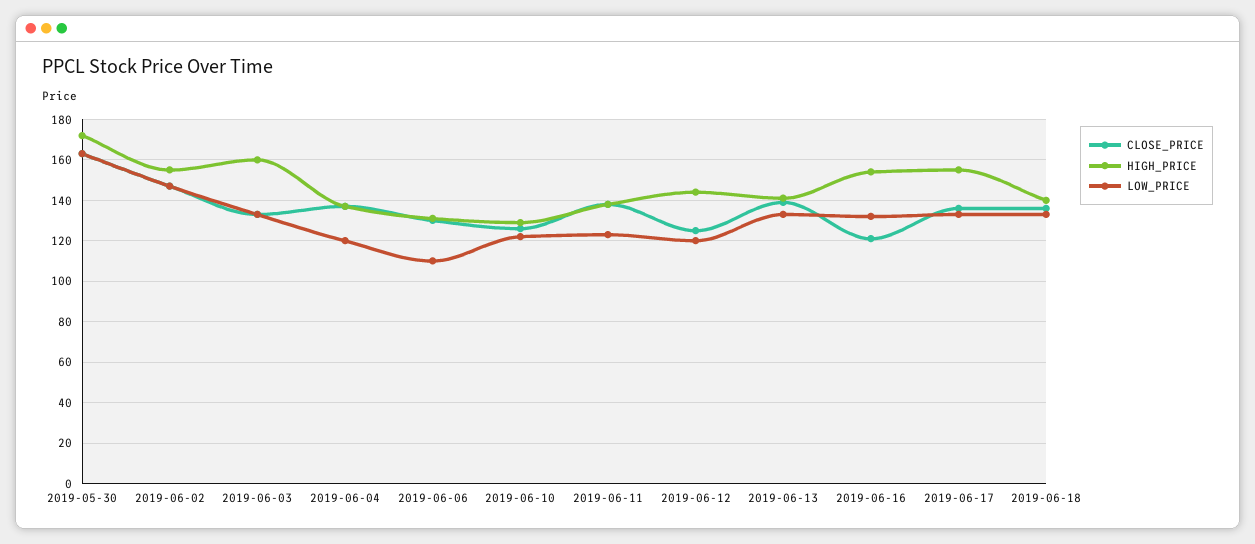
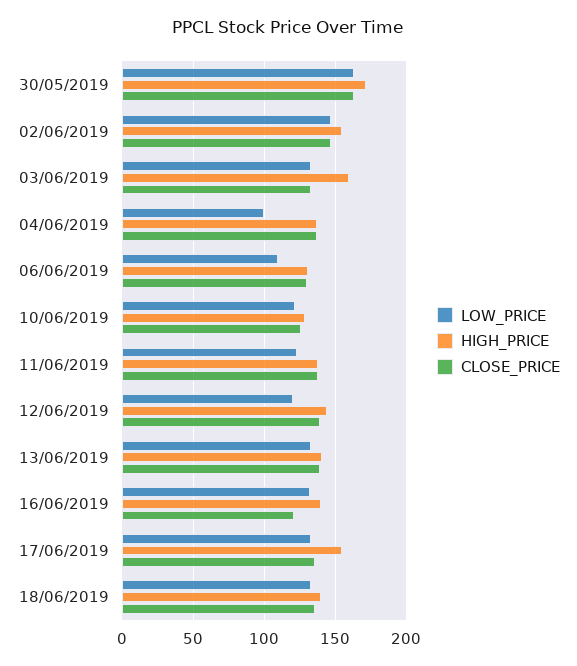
LOW_PRICE, 2019-06-04: 120 -> 100
CLOSE_PRICE, 2019-06-12: 125 -> 140
HIGH_PRICE, 2019-06-16: 155 -> 140

